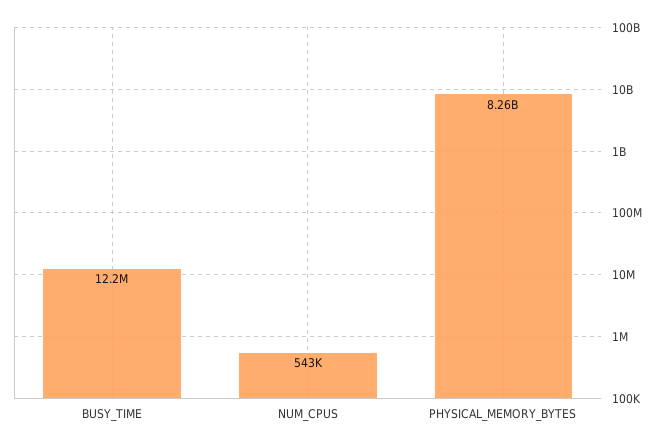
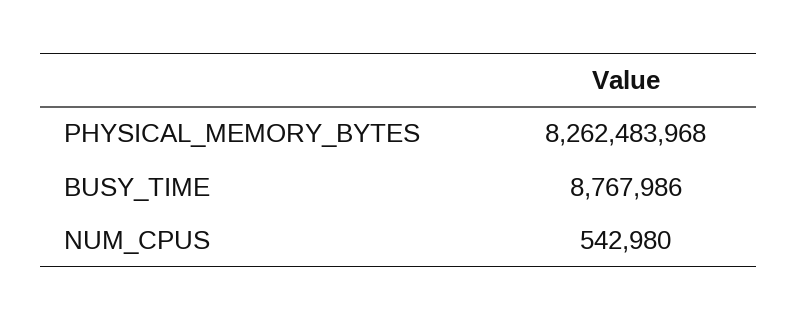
BUSY_TIME: 12200000 -> 8767986

